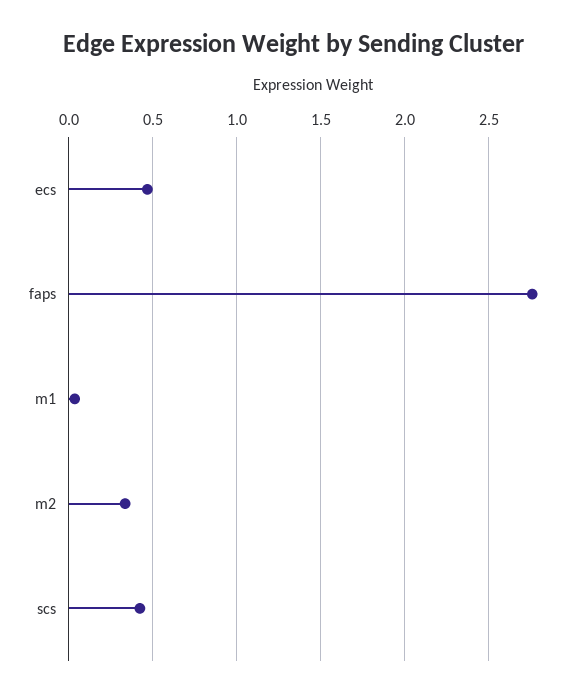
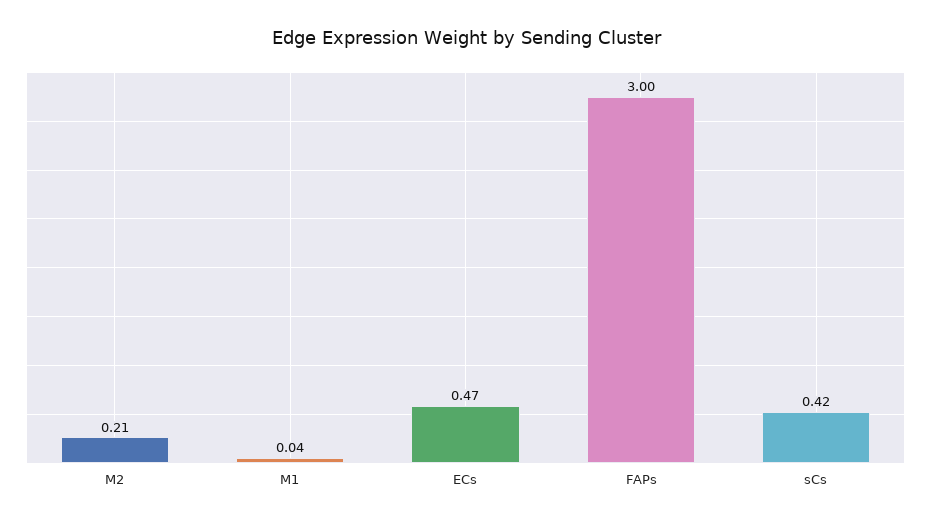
faps: 2.75 -> 3
m2: 0.35 -> 0.21

